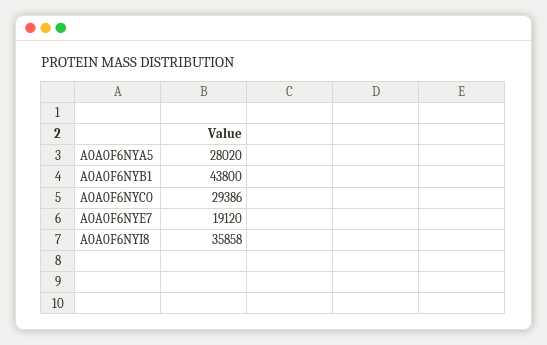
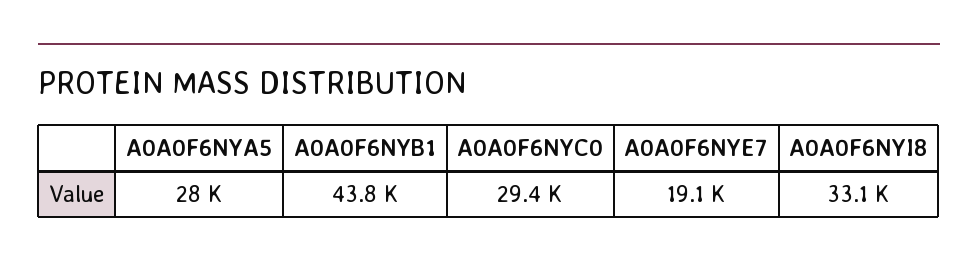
A0A0F6NYI8: 35858 -> 33100

